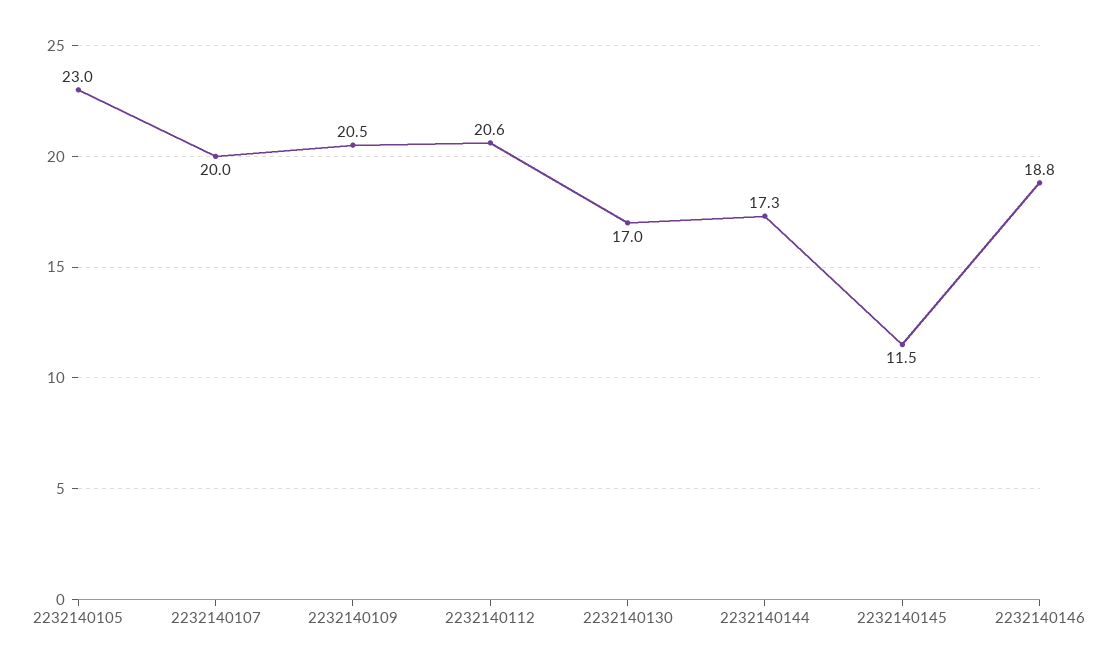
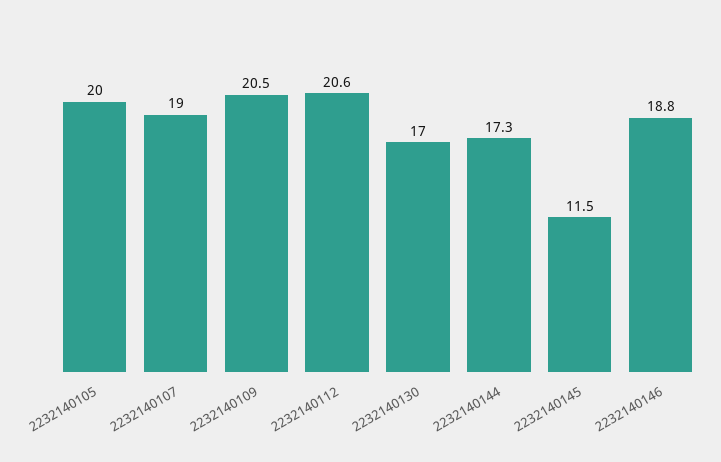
2232140105: 23 -> 20
2232140107: 20 -> 19

